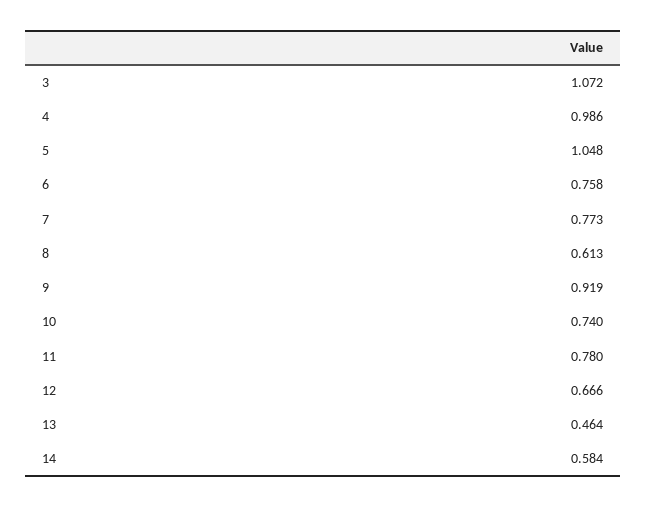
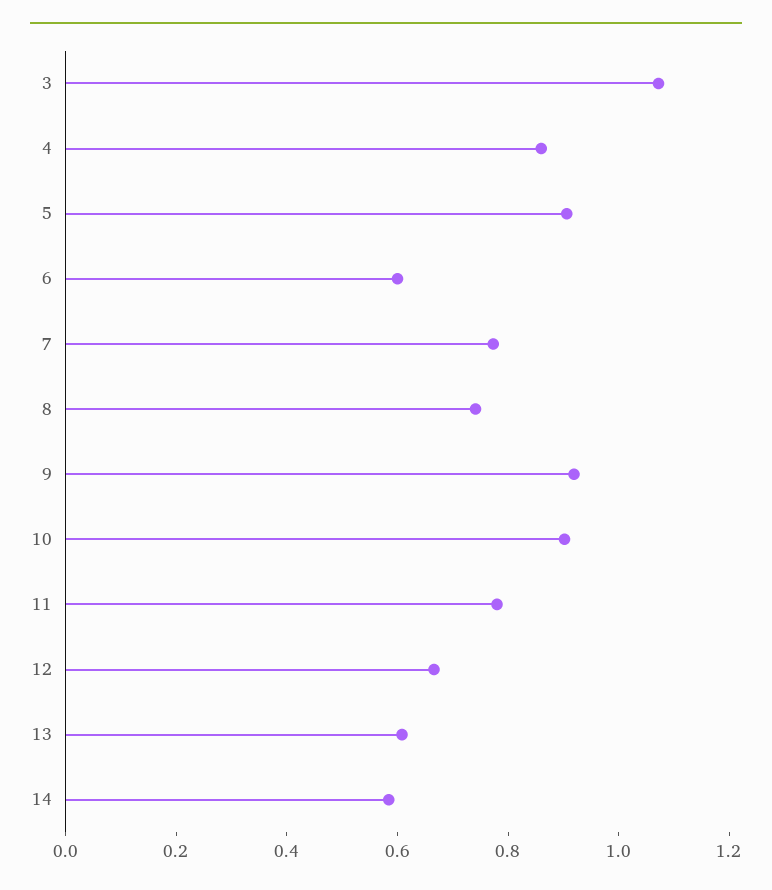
4: 0.986 -> 0.85
5: 1.048 -> 0.9
6: 0.758 -> 0.6
8: 0.613 -> 0.75
10: 0.74 -> 0.9
13: 0.464 -> 0.6

